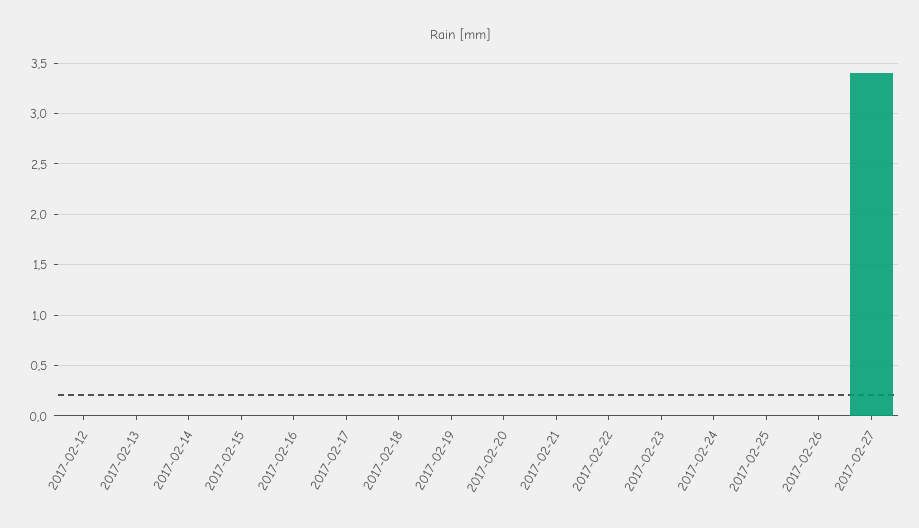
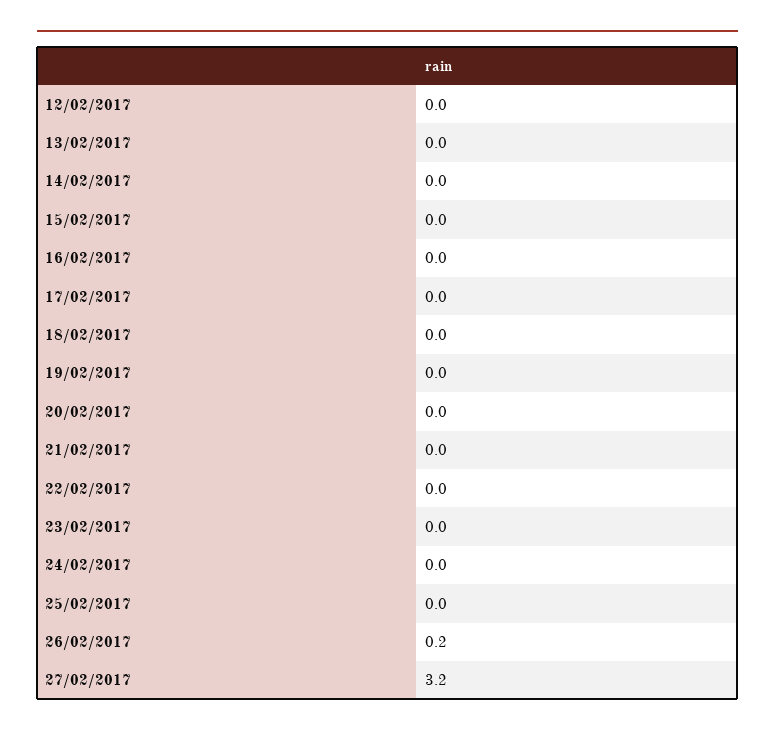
2017-02-26: 0 -> 0.2
2017-02-27: 3.4 -> 3.2

